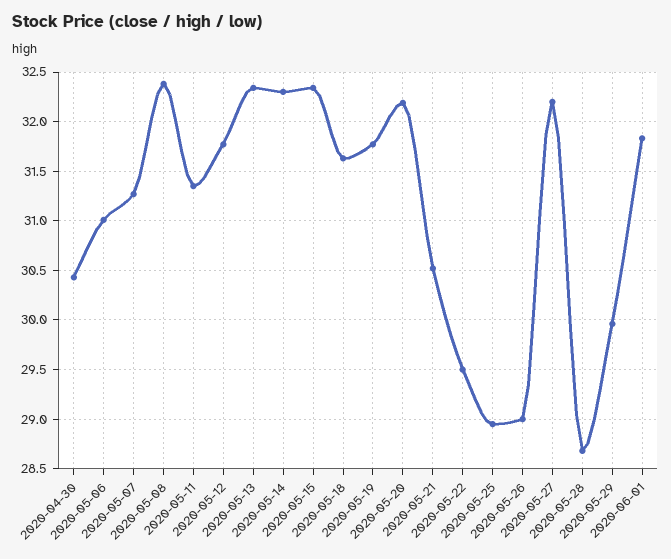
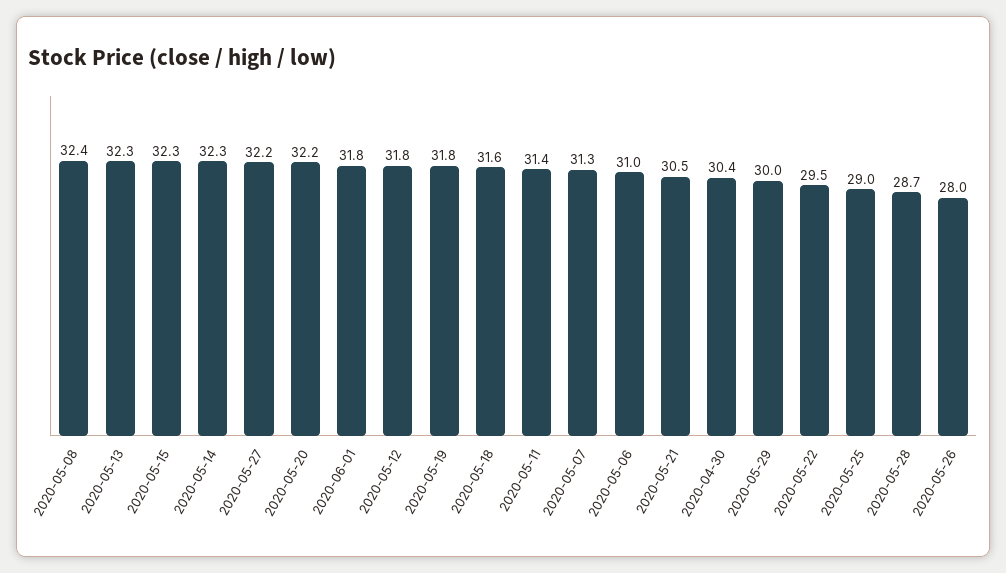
2020-05-26: 29 -> 28

